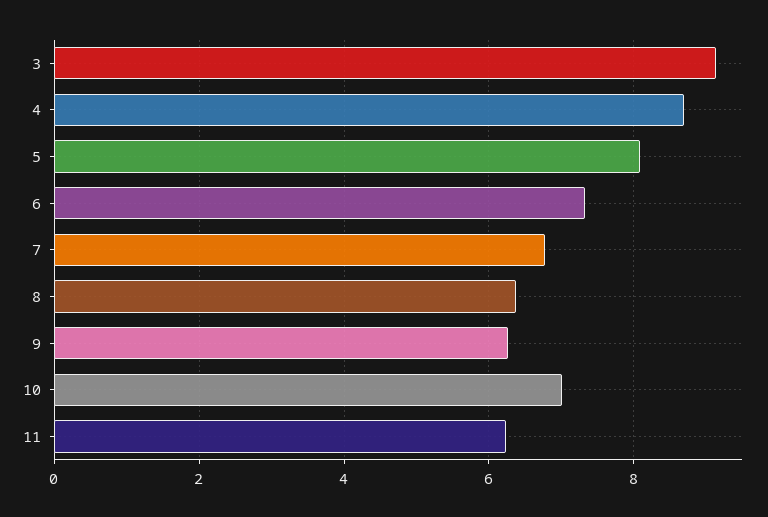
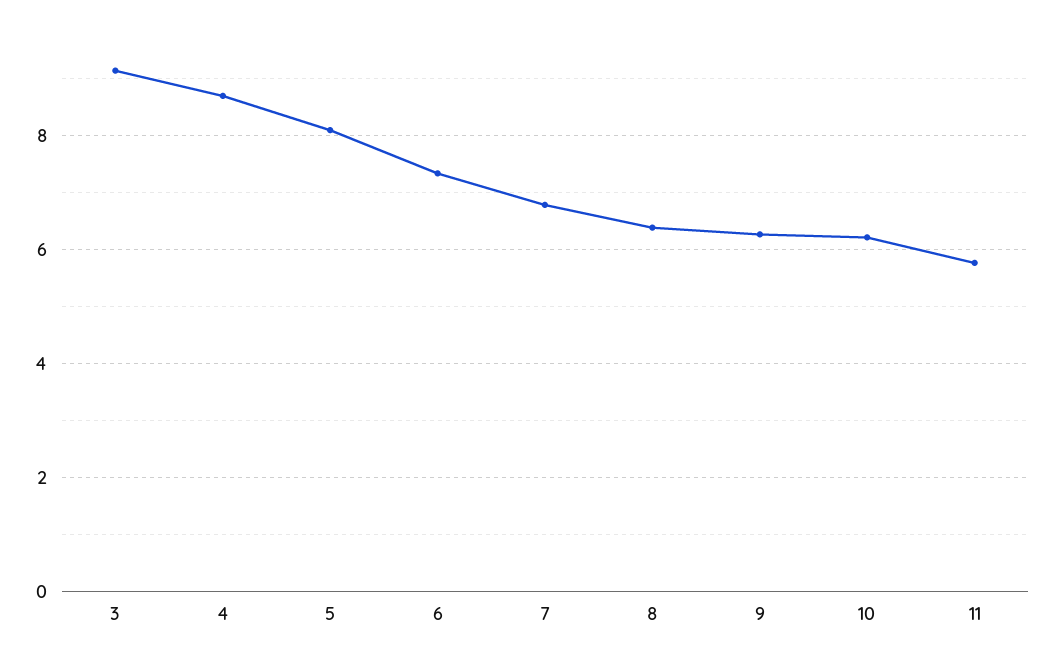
10: 7 -> 6.2
11: 6.2 -> 5.8

